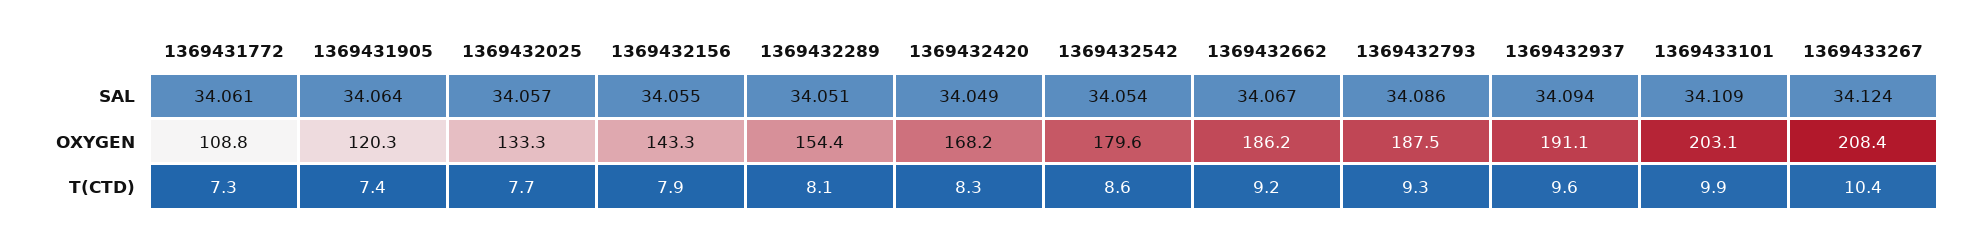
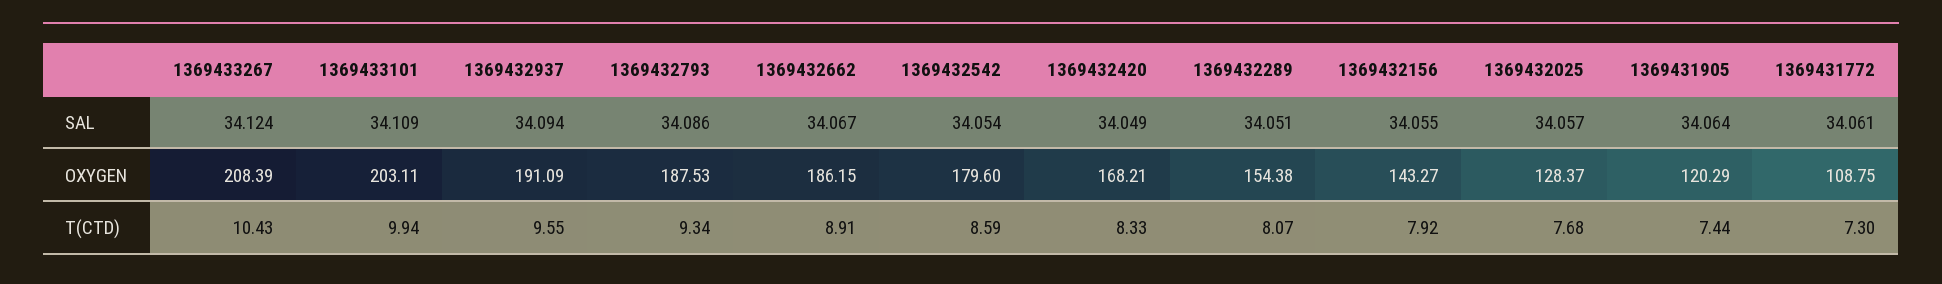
1369432025, OXYGEN: 133.3 -> 128.37
1369432662, T(CTD): 9.2 -> 8.91

